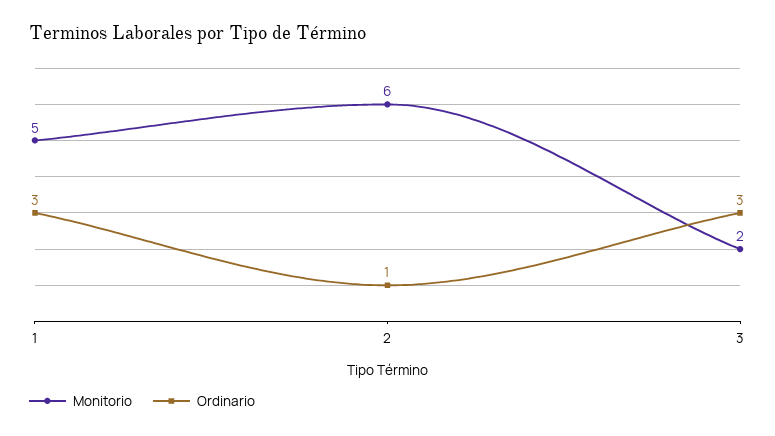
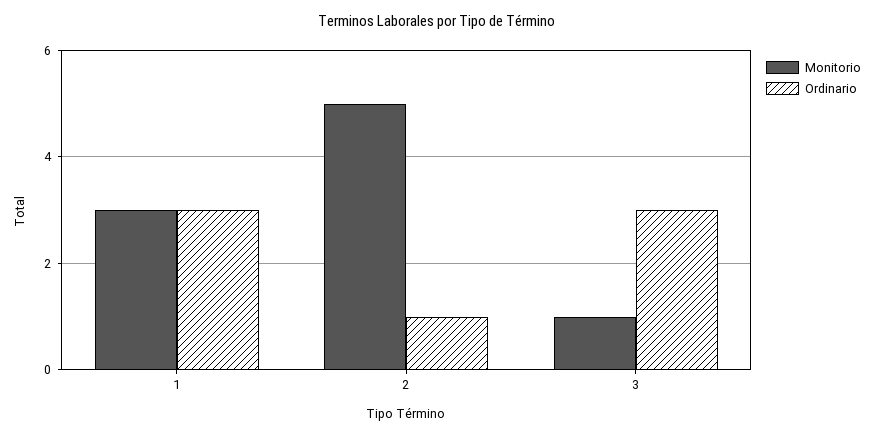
Monitorio, 1: 5 -> 3
Monitorio, 2: 6 -> 5
Monitorio, 3: 2 -> 1

